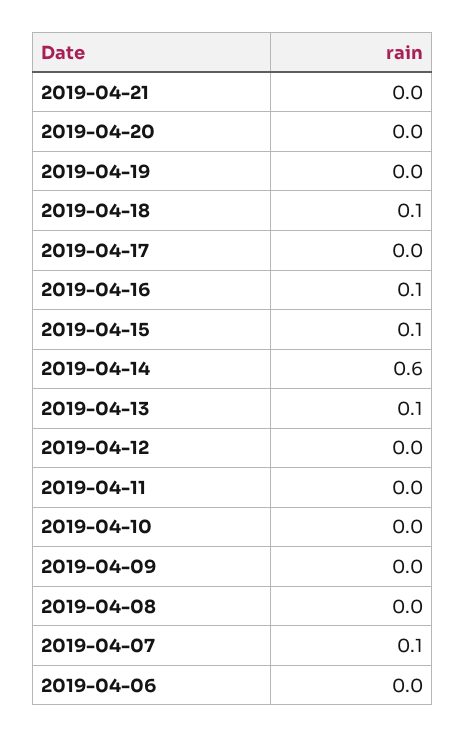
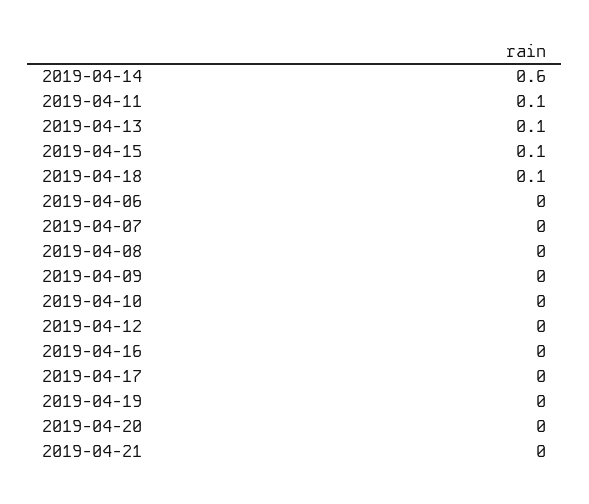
2019-04-16: 0.1 -> 0
2019-04-11: 0 -> 0.1
2019-04-07: 0.1 -> 0

